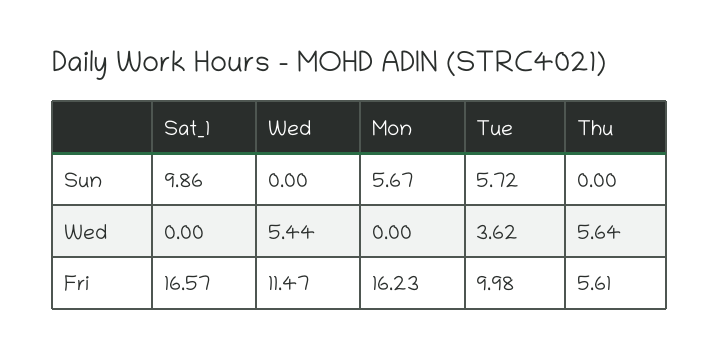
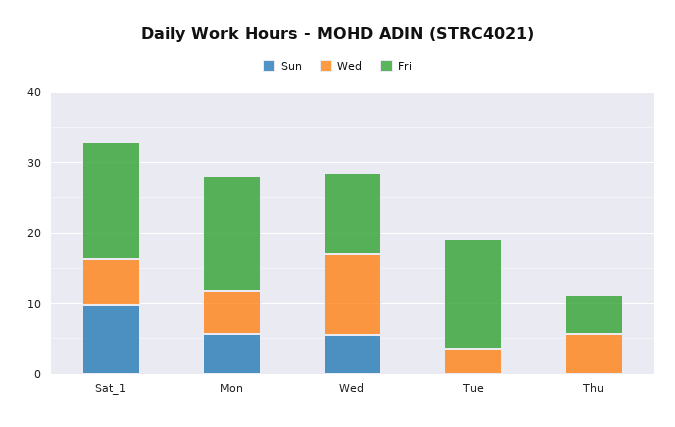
Sun, Wed: 0 -> 6
Sun, Tue: 5.72 -> 0
Wed, Sat_1: 0 -> 6
Wed, Wed: 5.44 -> 12
Wed, Mon: 0 -> 6
Fri, Tue: 9.98 -> 16

